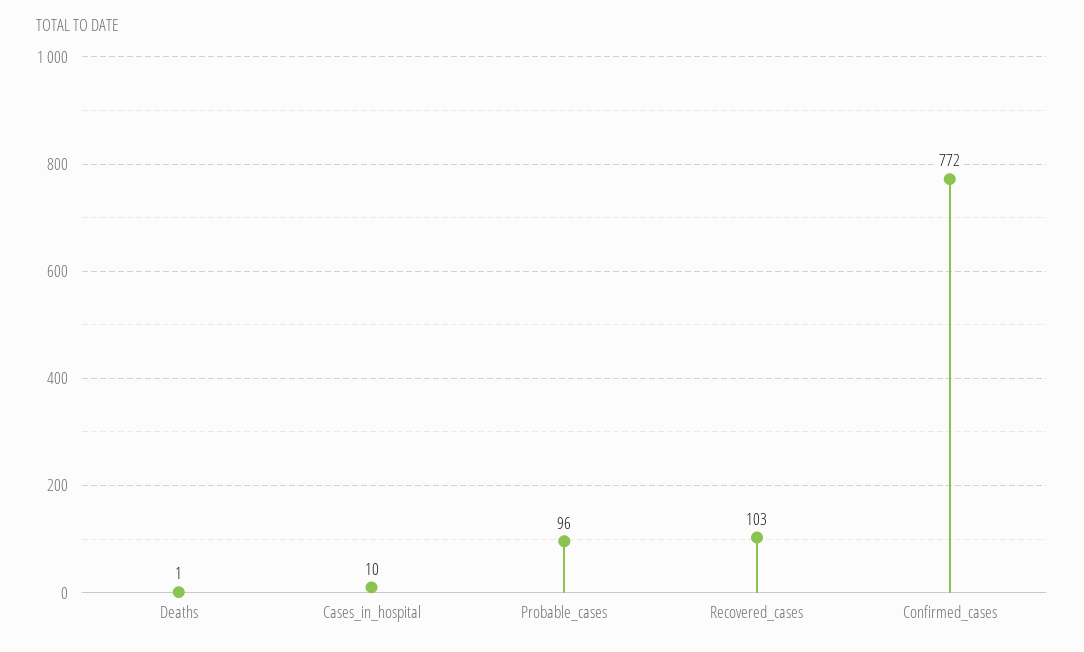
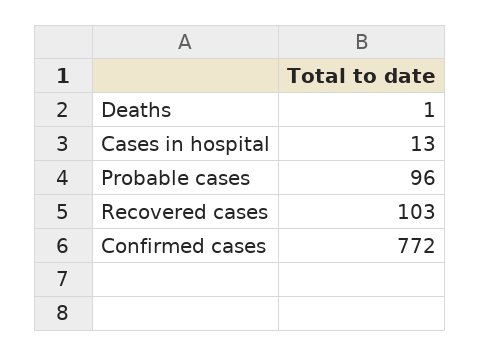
Cases_in_hospital: 10 -> 13

